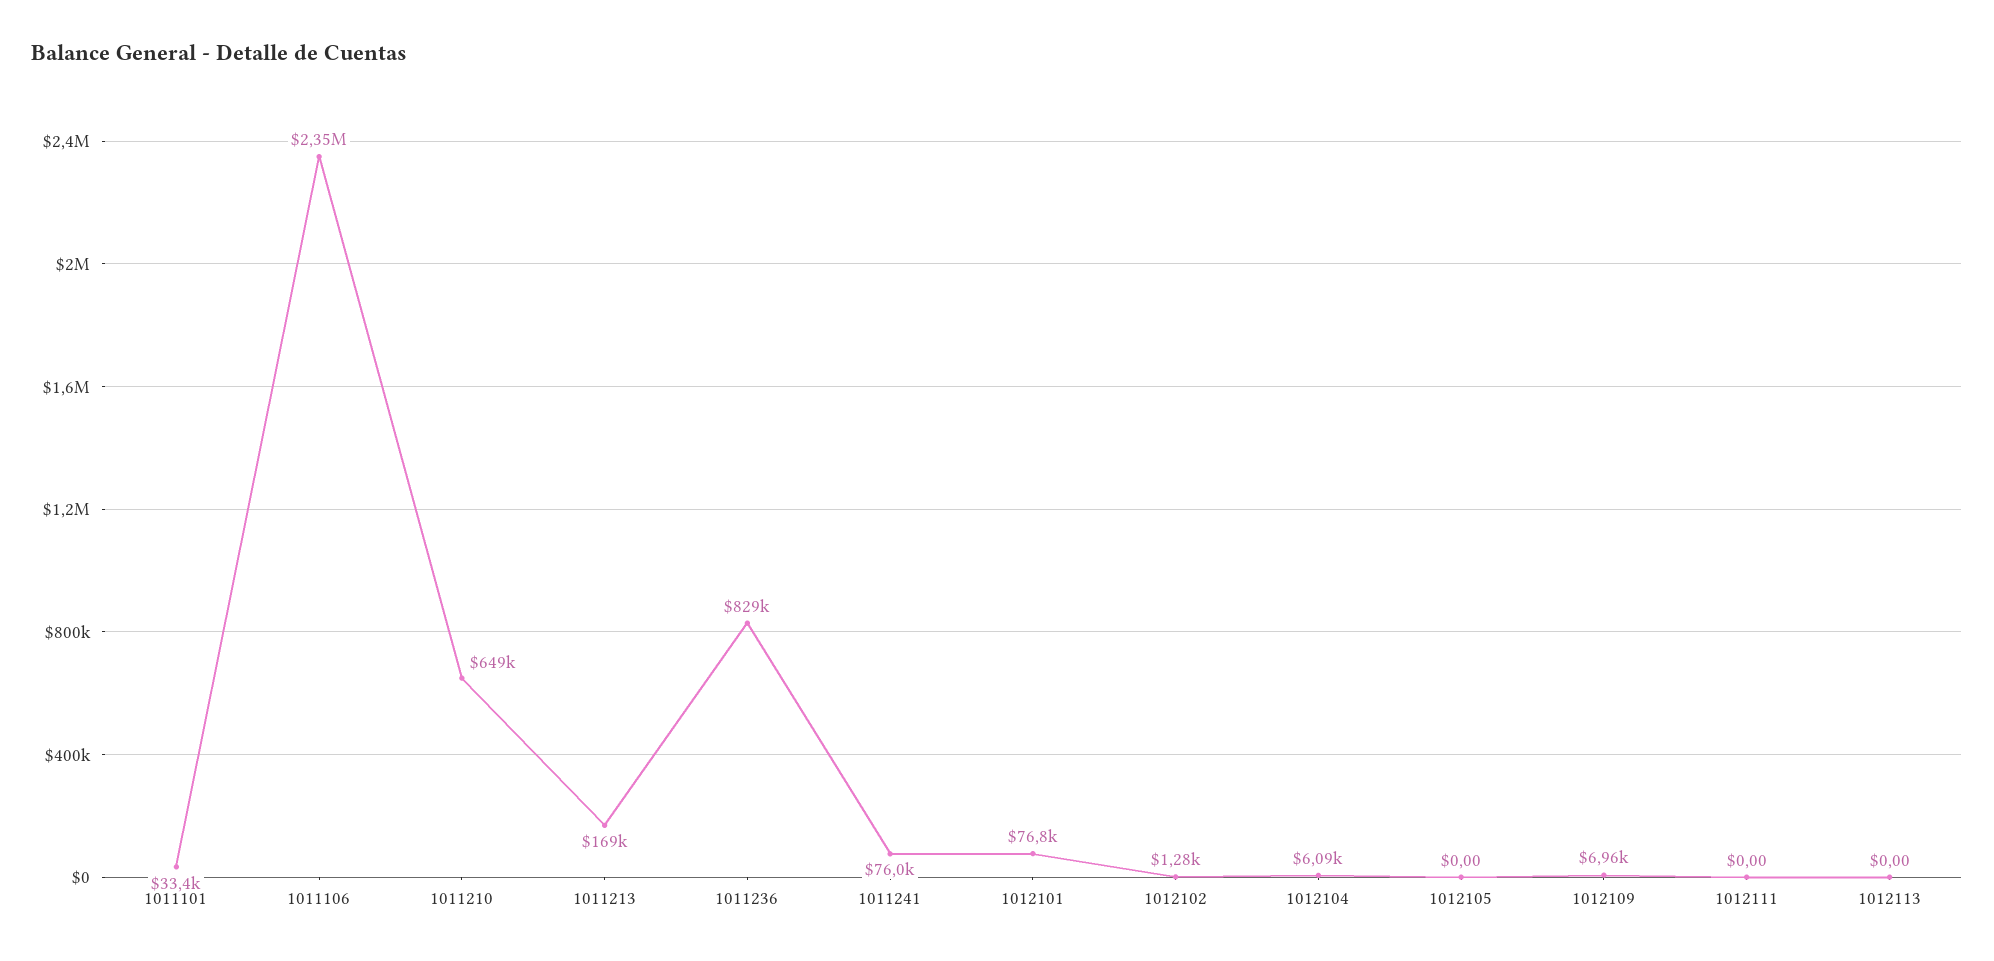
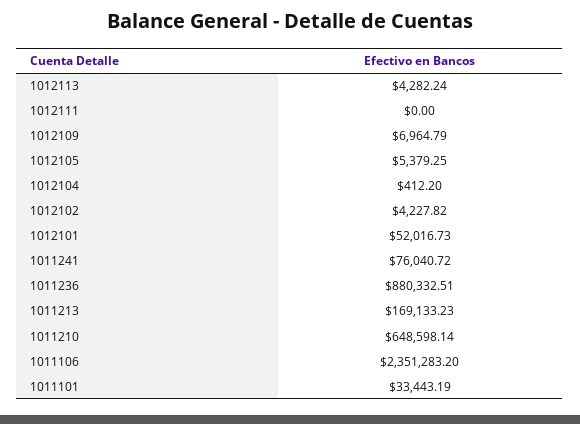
1011236: 829000 -> 880332.51
1012101: 76800 -> 52016.73
1012102: 1280 -> 4227.82
1012104: 6090 -> 412.2
1012105: 0 -> 5379.25
1012113: 0 -> 4282.24

